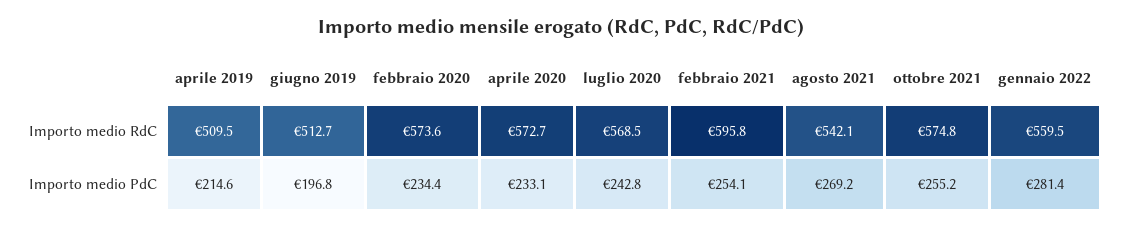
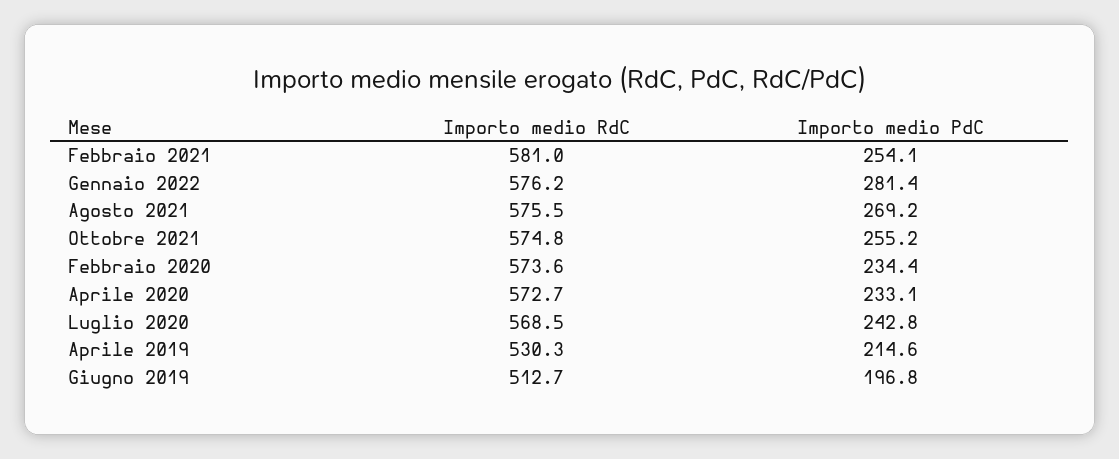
aprile 2019, Importo medio RdC: 509.5 -> 530.3
febbraio 2021, Importo medio RdC: 595.8 -> 581
agosto 2021, Importo medio RdC: 542.1 -> 575.5
gennaio 2022, Importo medio RdC: 559.5 -> 576.2

